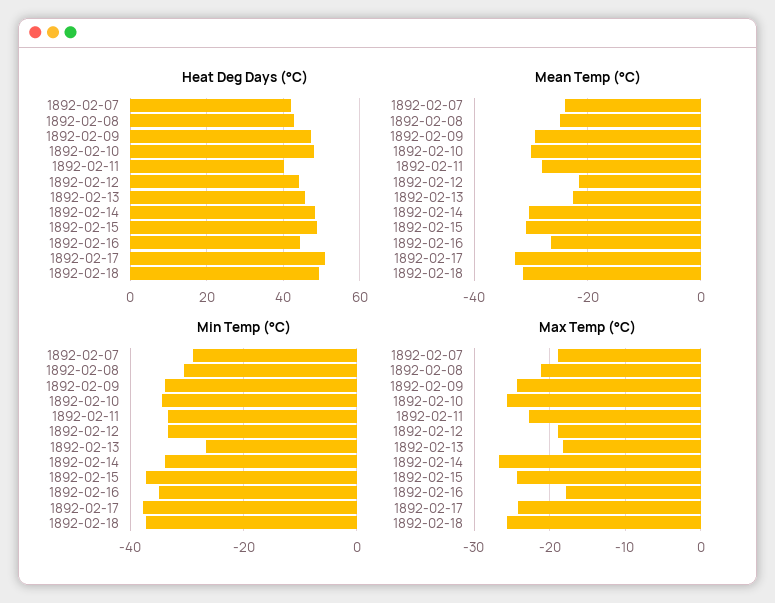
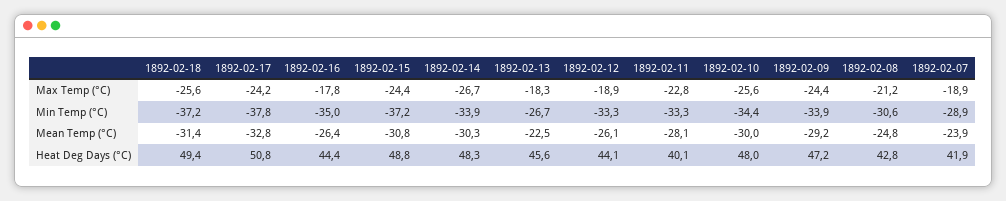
Mean Temp (°C), 1892-02-12: -22 -> -26.1

